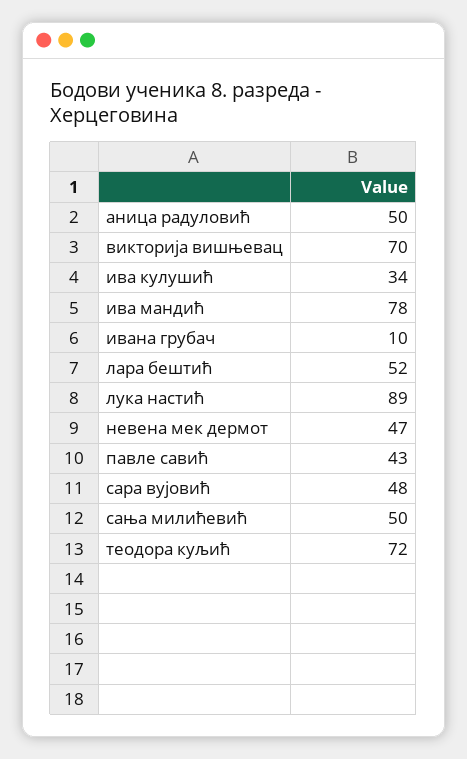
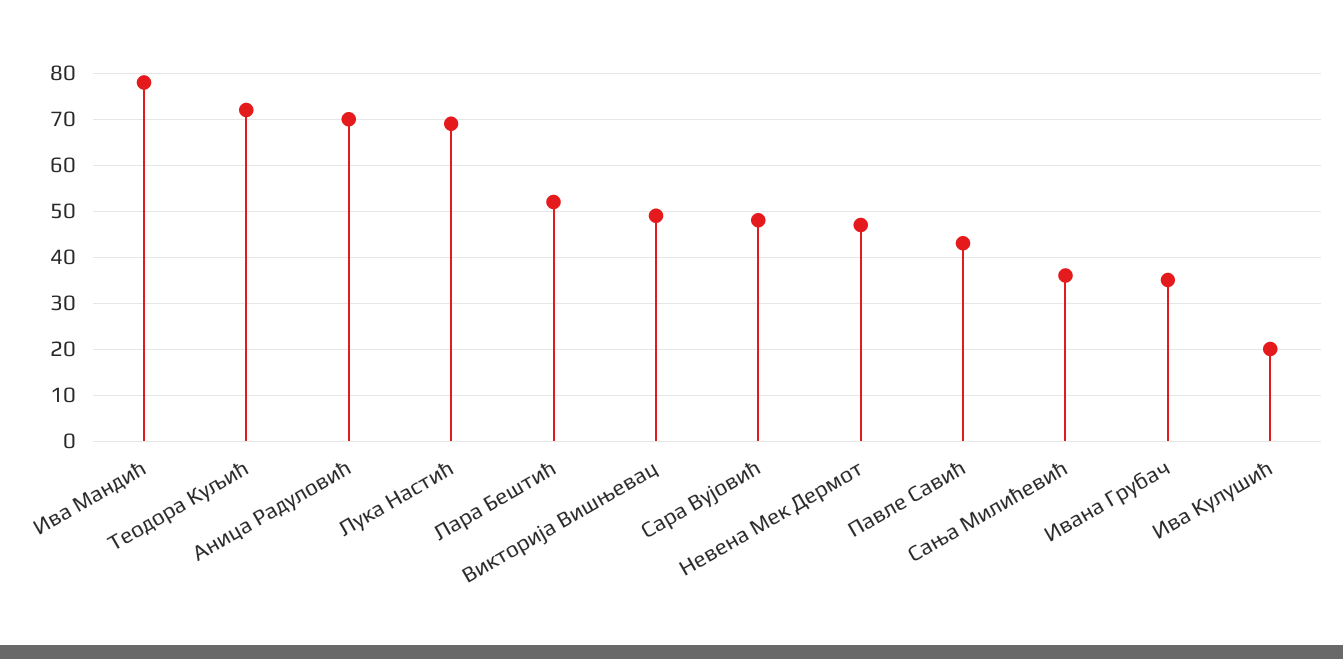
аница радуловић: 50 -> 70
викторија вишњевац: 70 -> 50
ива кулушић: 34 -> 20
ивана грубач: 10 -> 35
лука настић: 89 -> 70
сања милићевић: 50 -> 35

